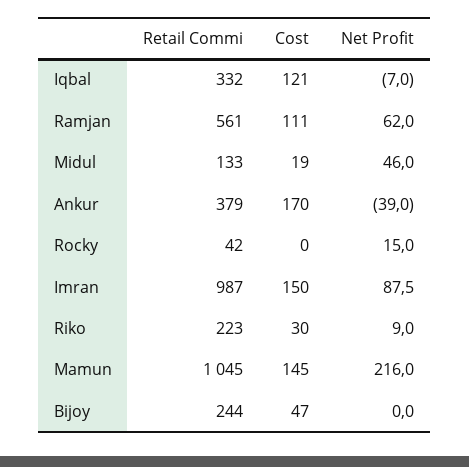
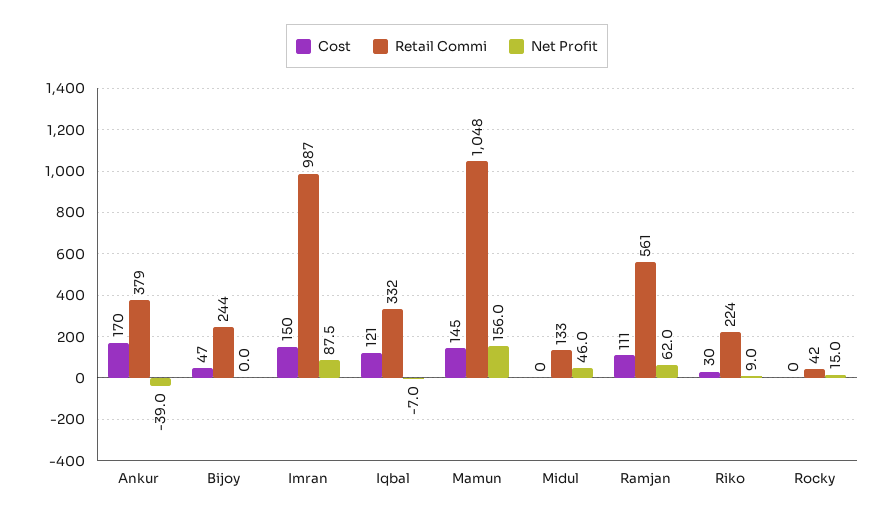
Cost, Midul: 19 -> 0
Retail Commi, Riko: 223 -> 224
Retail Commi, Mamun: 1045 -> 1048
Net Profit, Mamun: 216 -> 156

